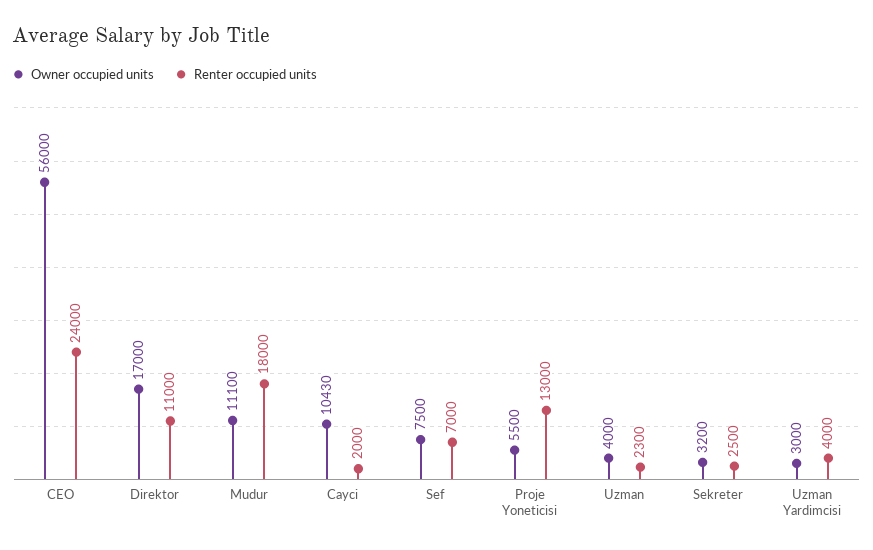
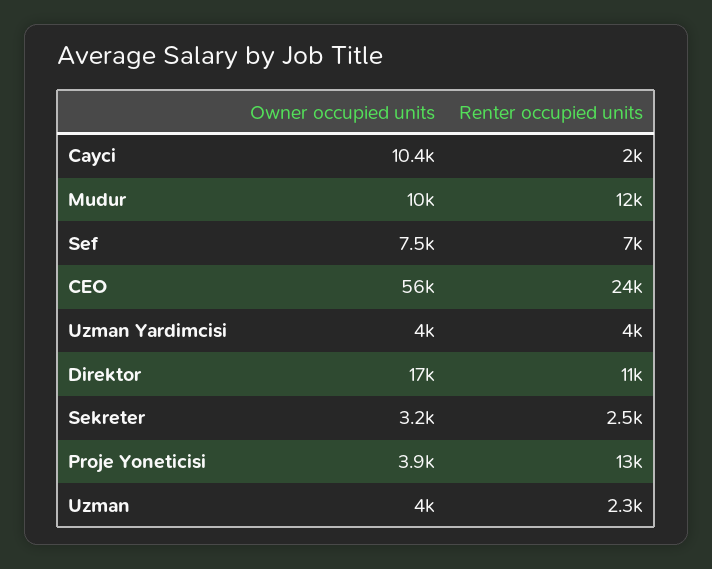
Owner occupied units, Mudur: 11100 -> 10000
Renter occupied units, Mudur: 18000 -> 12000
Owner occupied units, Proje Yoneticisi: 5500 -> 3900
Owner occupied units, Uzman Yardimcisi: 3000 -> 4000

